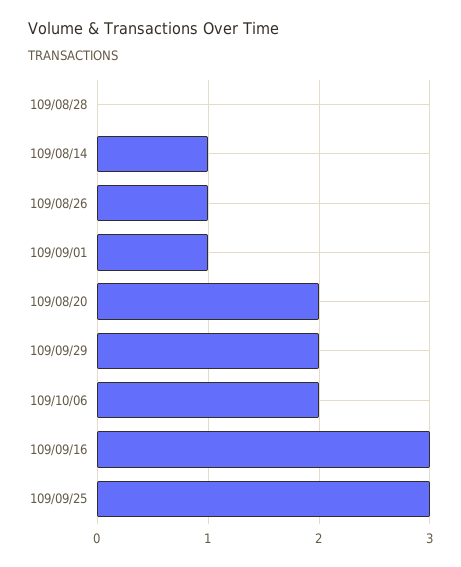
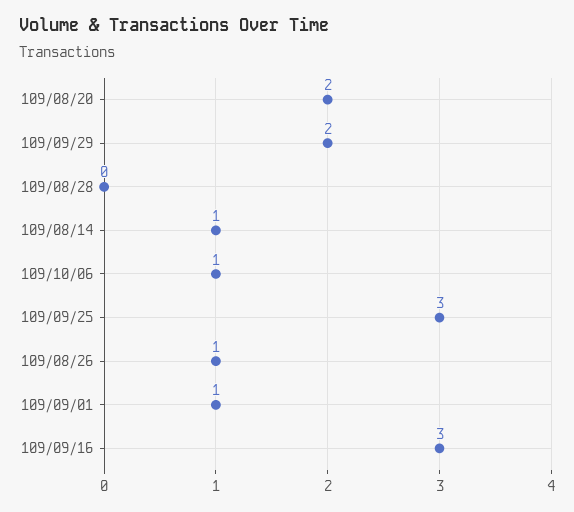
109/10/06: 2 -> 1

